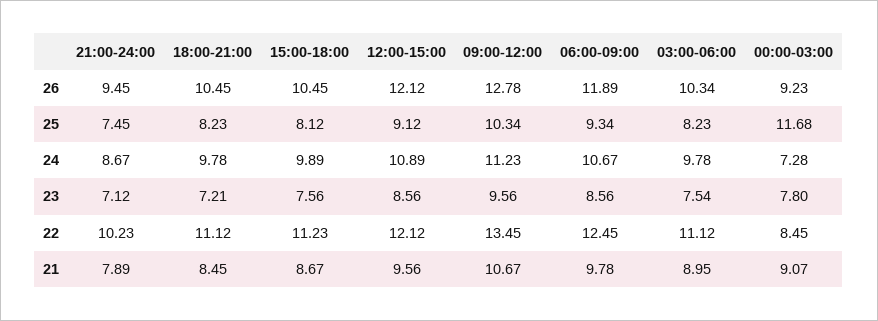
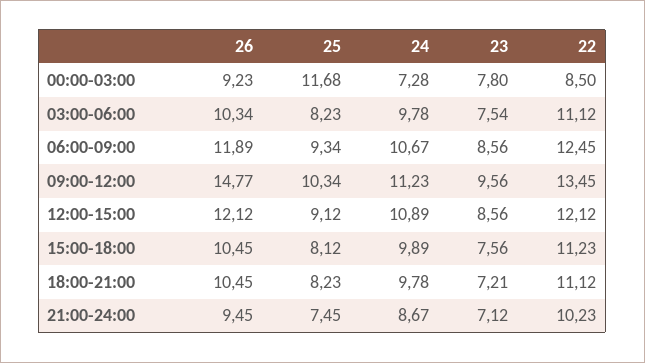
09:00-12:00, 26: 12.78 -> 14.77
00:00-03:00, 22: 8.45 -> 8.5
21:00-24:00, 21: 7.89 -> none
18:00-21:00, 21: 8.45 -> none
15:00-18:00, 21: 8.67 -> none
12:00-15:00, 21: 9.56 -> none
09:00-12:00, 21: 10.67 -> none
06:00-09:00, 21: 9.78 -> none
03:00-06:00, 21: 8.95 -> none
00:00-03:00, 21: 9.07 -> none

